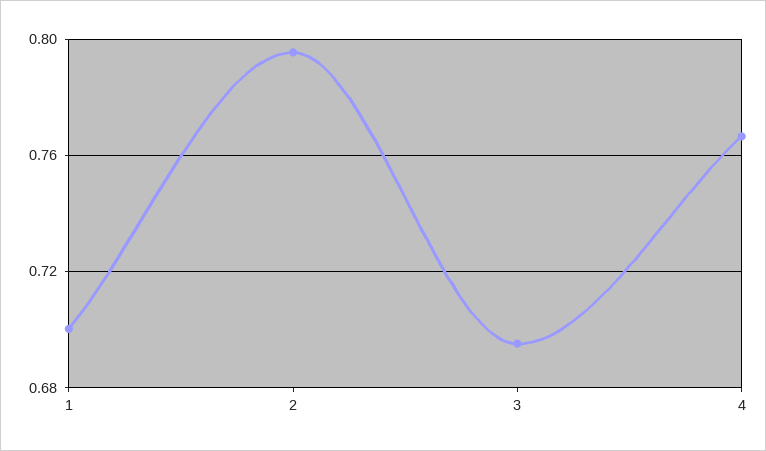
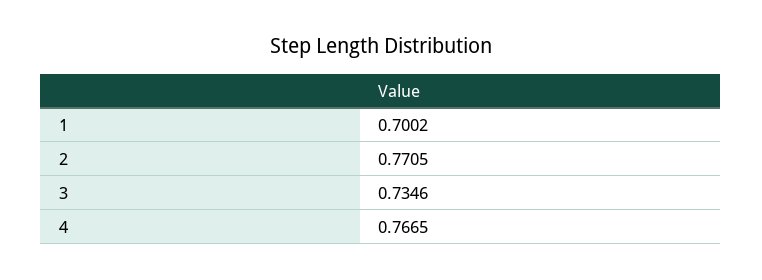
2: 0.795 -> 0.7705
3: 0.695 -> 0.7346

